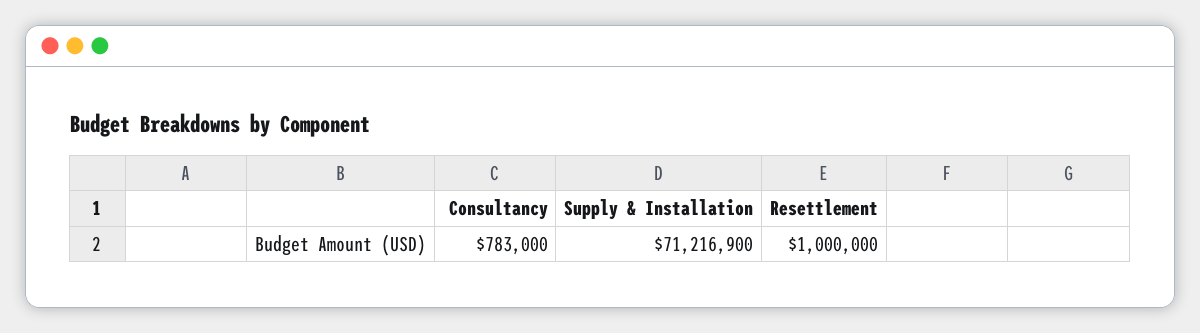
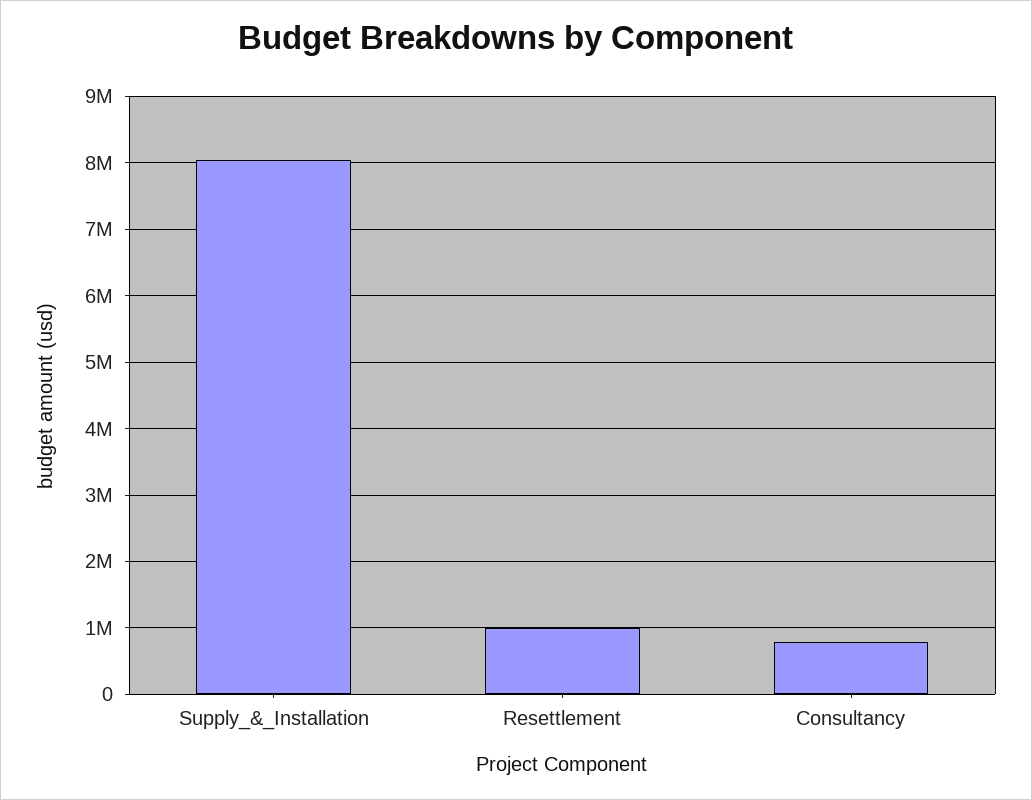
Supply & Installation: 71216900 -> 8000000

